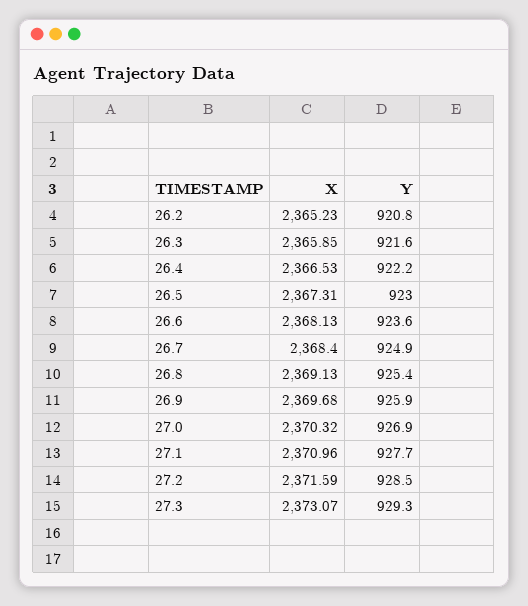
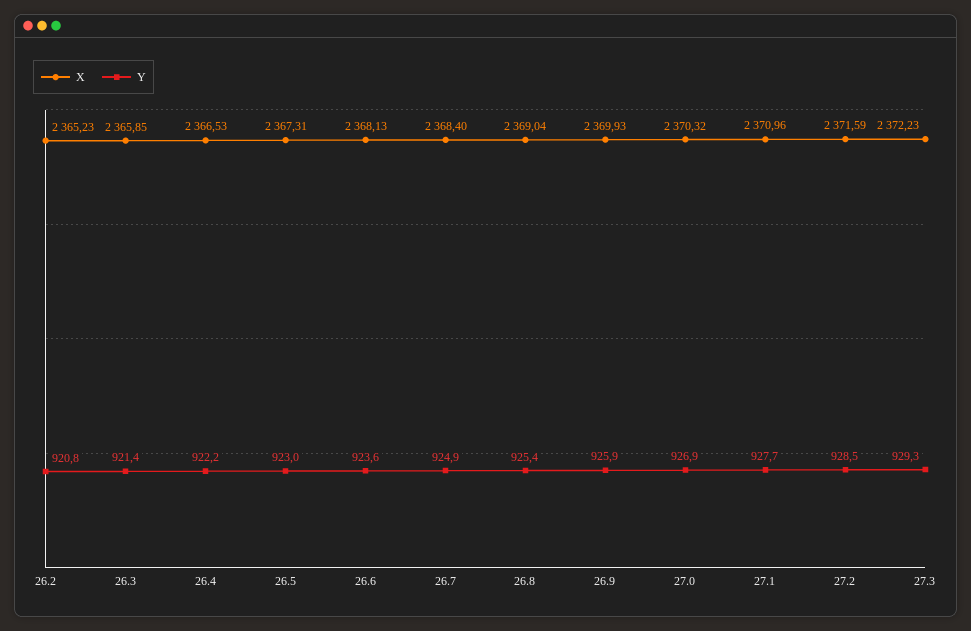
Y, 26.3: 921.6 -> 921.4
X, 26.8: 2369.13 -> 2369.04
X, 26.9: 2369.68 -> 2369.93
X, 27.3: 2373.07 -> 2372.23

